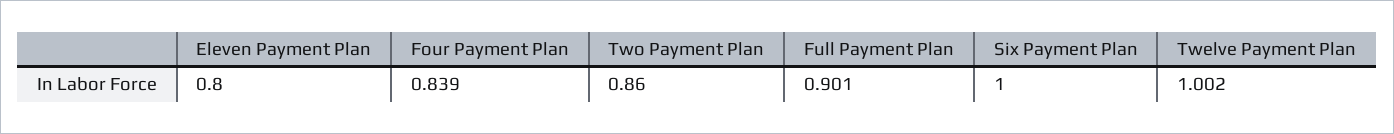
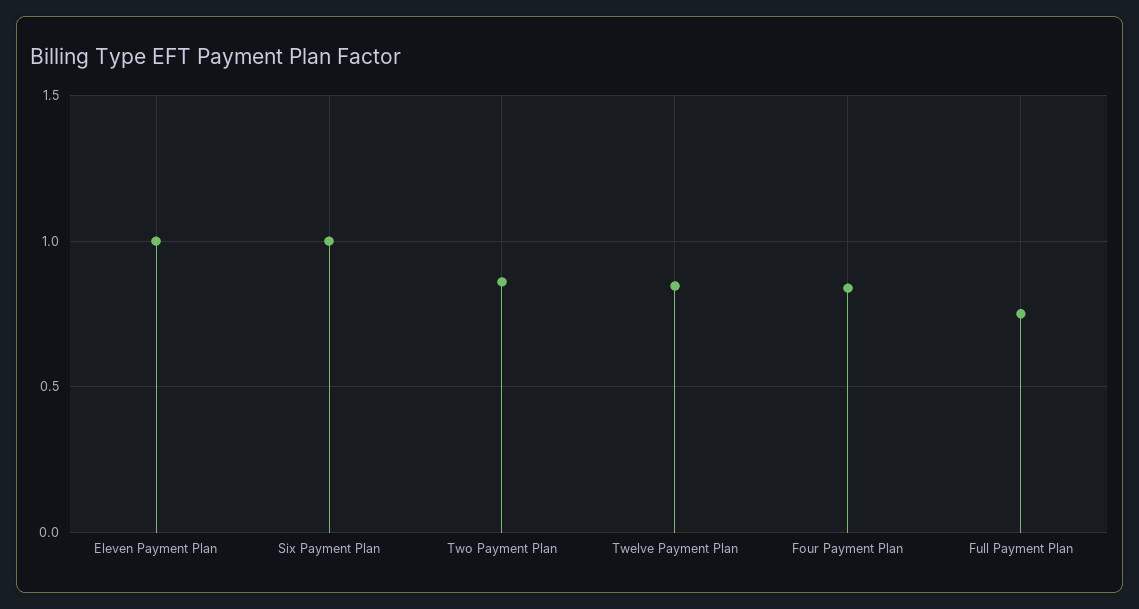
Eleven Payment Plan: 0.8 -> 1
Full Payment Plan: 0.901 -> 0.75
Twelve Payment Plan: 1.002 -> 0.85

